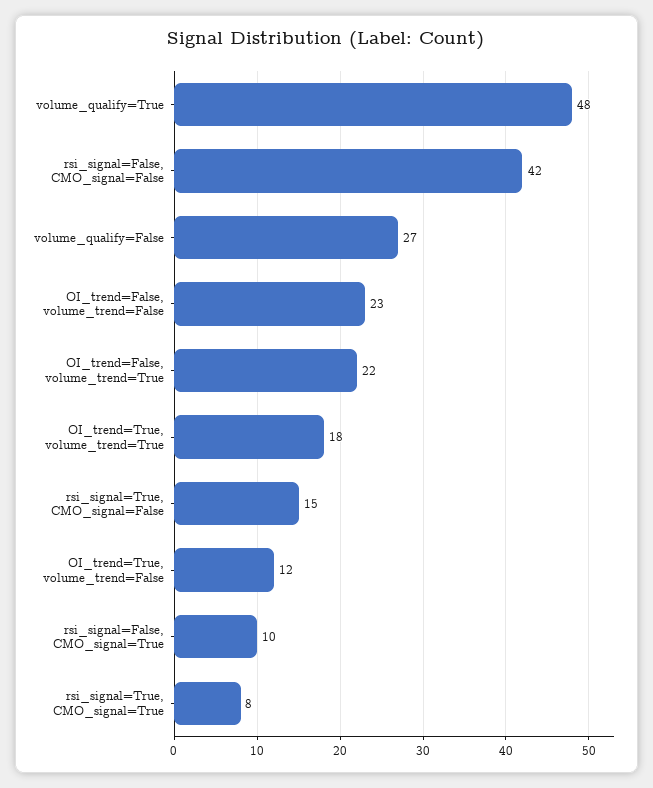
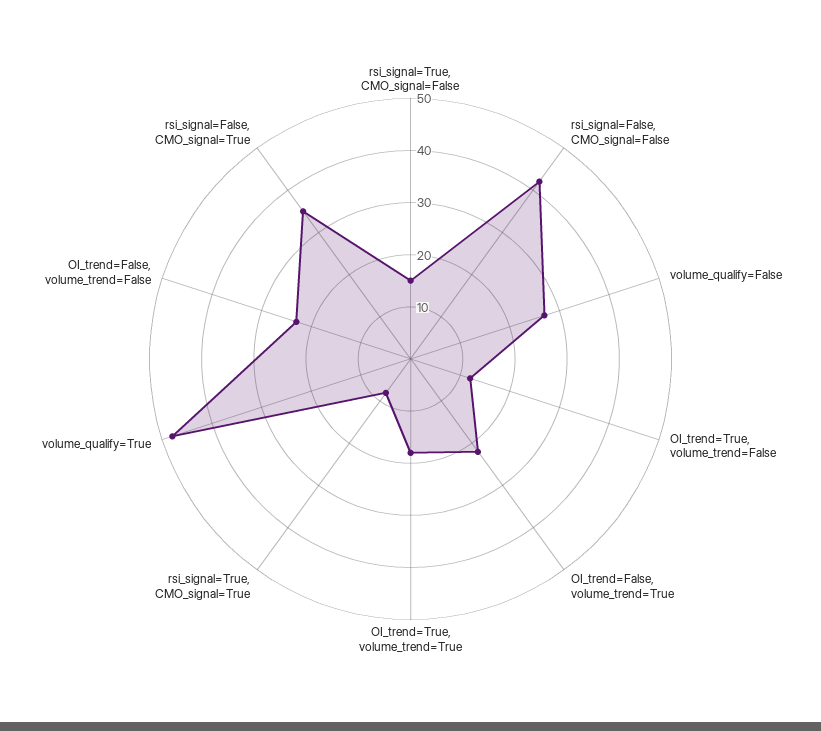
rsi_signal=False, CMO_signal=True: 10 -> 35

